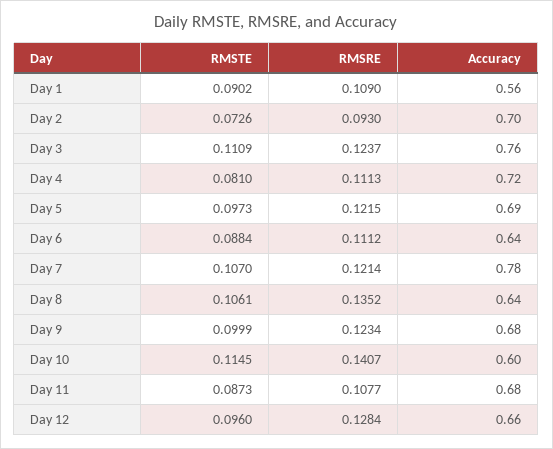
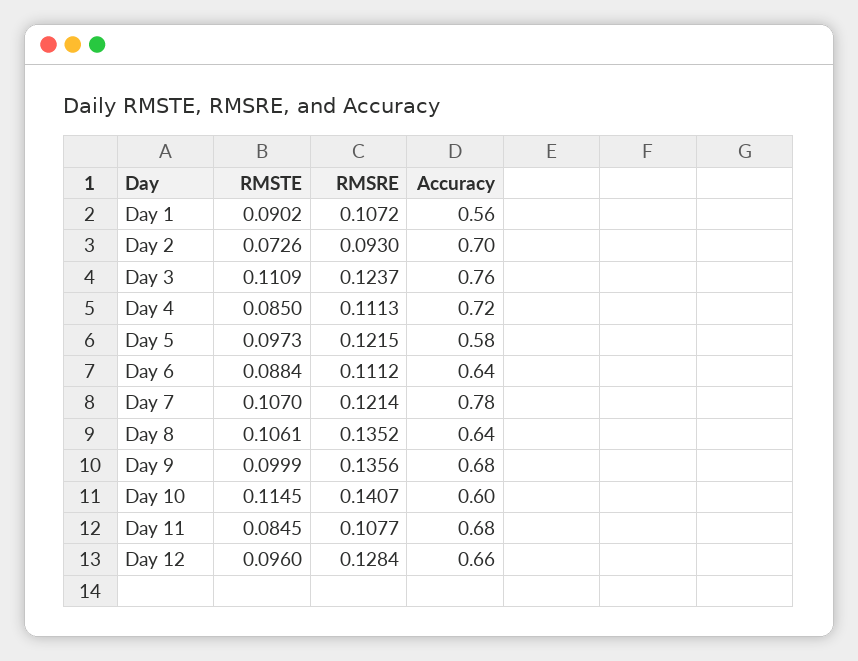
RMSRE, Day 1: 0.109 -> 0.1072
RMSTE, Day 4: 0.081 -> 0.085
Accuracy, Day 5: 0.69 -> 0.58
RMSRE, Day 9: 0.1234 -> 0.1356
RMSTE, Day 11: 0.0873 -> 0.0845

